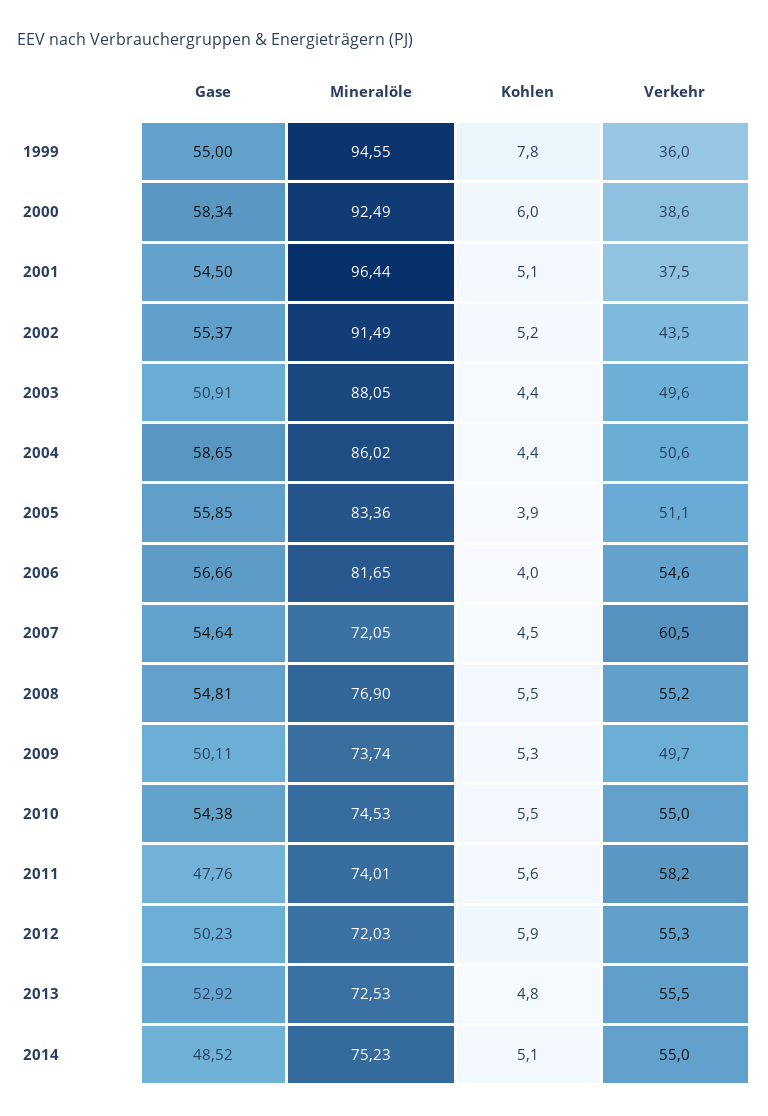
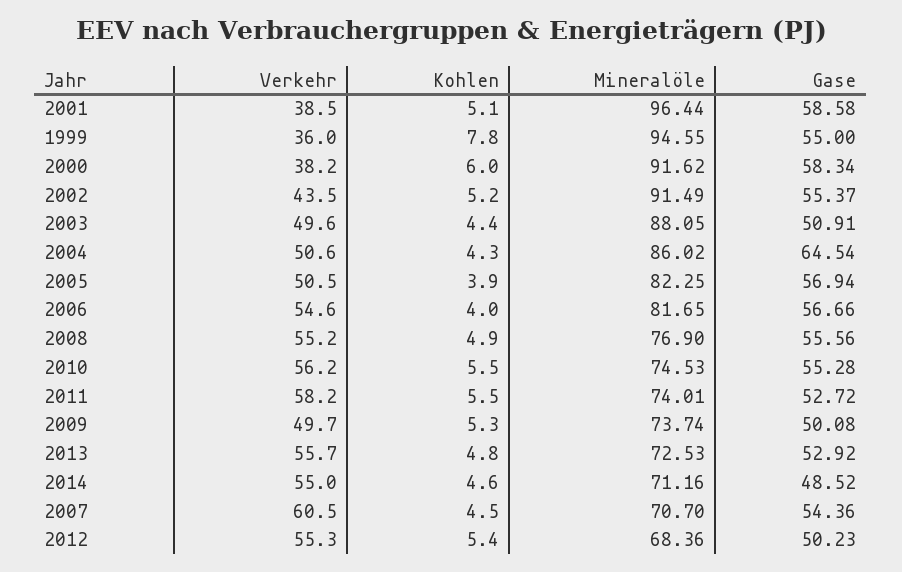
Mineralöle, 2000: 92.49 -> 91.62
Verkehr, 2000: 38.6 -> 38.2
Gase, 2001: 54.5 -> 58.58
Verkehr, 2001: 37.5 -> 38.5
Gase, 2004: 58.65 -> 64.54
Kohlen, 2004: 4.4 -> 4.3
Gase, 2005: 55.85 -> 56.94
Mineralöle, 2005: 83.36 -> 82.25
Verkehr, 2005: 51.1 -> 50.5
Gase, 2007: 54.64 -> 54.36
Mineralöle, 2007: 72.05 -> 70.7
Gase, 2008: 54.81 -> 55.56
Kohlen, 2008: 5.5 -> 4.9
Gase, 2009: 50.11 -> 50.08
Gase, 2010: 54.38 -> 55.28
Verkehr, 2010: 55 -> 56.2
Gase, 2011: 47.76 -> 52.72
Kohlen, 2011: 5.6 -> 5.5
Mineralöle, 2012: 72.03 -> 68.36
Kohlen, 2012: 5.9 -> 5.4
Verkehr, 2013: 55.5 -> 55.7
Mineralöle, 2014: 75.23 -> 71.16
Kohlen, 2014: 5.1 -> 4.6

